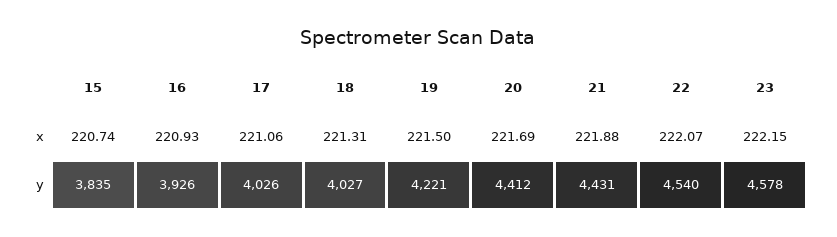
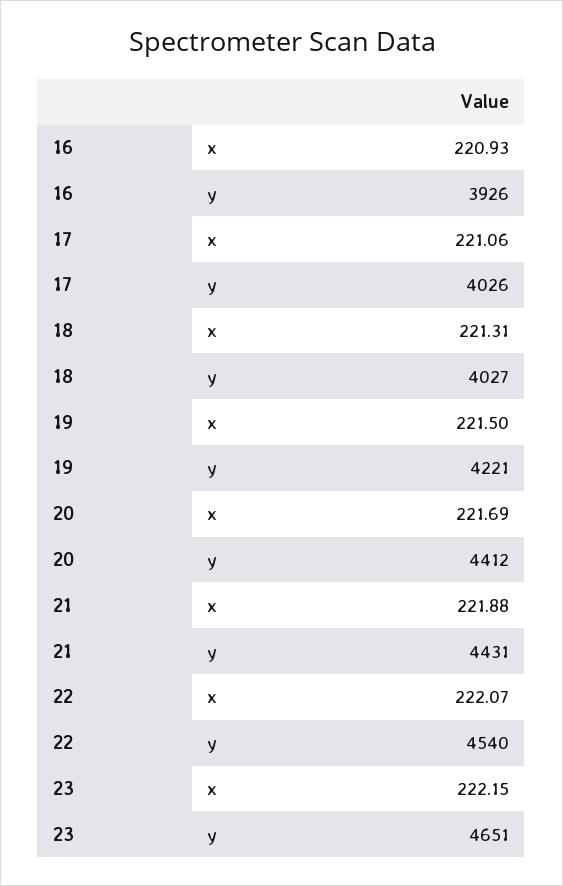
15, x: 220.74 -> none
15, y: 3835 -> none
23, y: 4578 -> 4651

